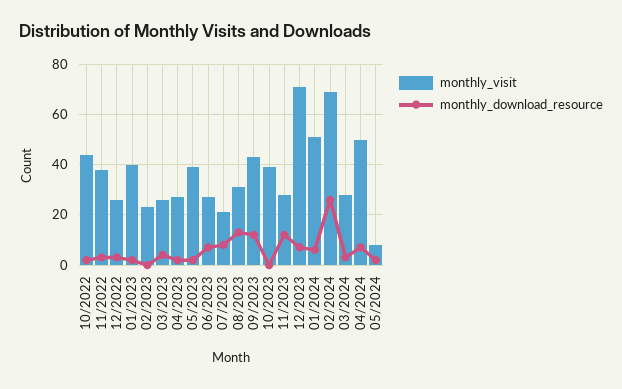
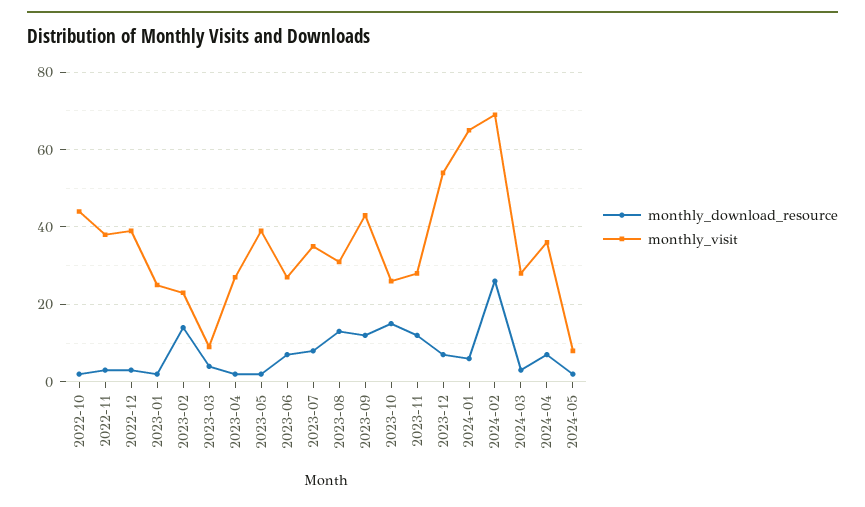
monthly_visit, 12/2022: 25 -> 40
monthly_visit, 01/2023: 40 -> 25
monthly_download_resource, 02/2023: 0 -> 15
monthly_visit, 03/2023: 25 -> 10
monthly_visit, 07/2023: 20 -> 35
monthly_visit, 10/2023: 40 -> 25
monthly_download_resource, 10/2023: 0 -> 15
monthly_visit, 12/2023: 70 -> 55
monthly_visit, 01/2024: 50 -> 65
monthly_visit, 04/2024: 50 -> 35

